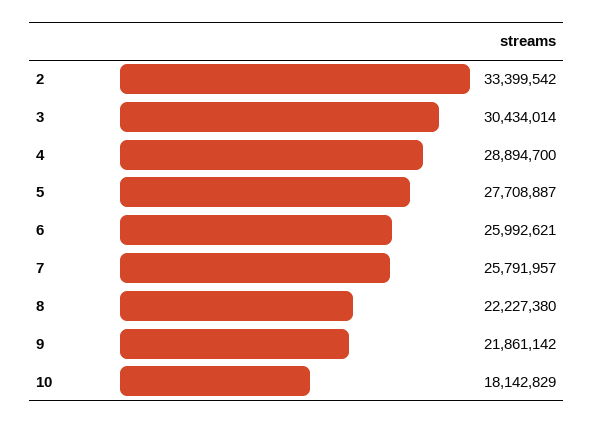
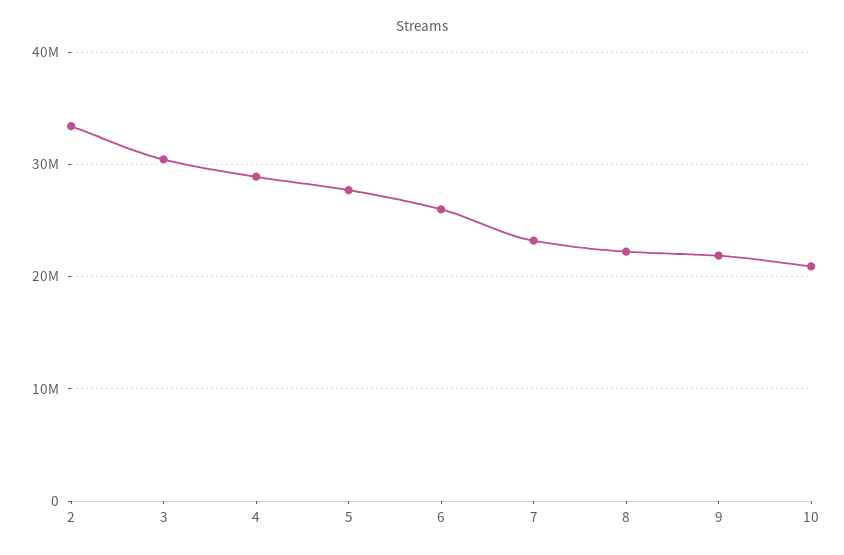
7: 25791957 -> 23000000
10: 18142829 -> 21000000

